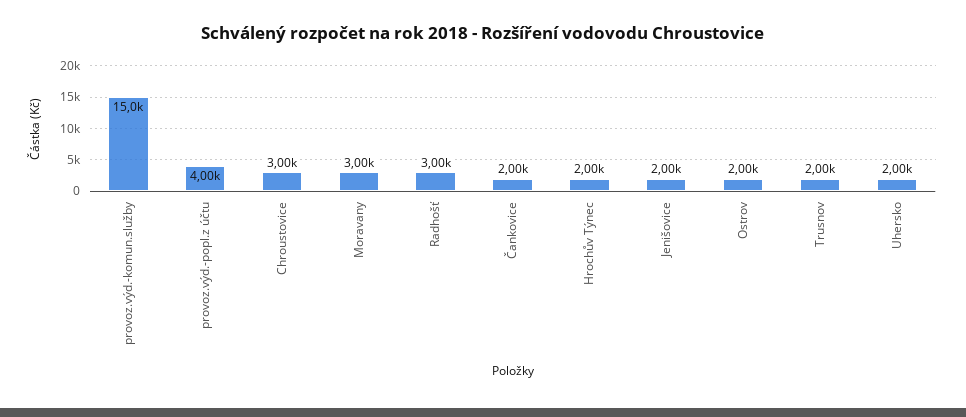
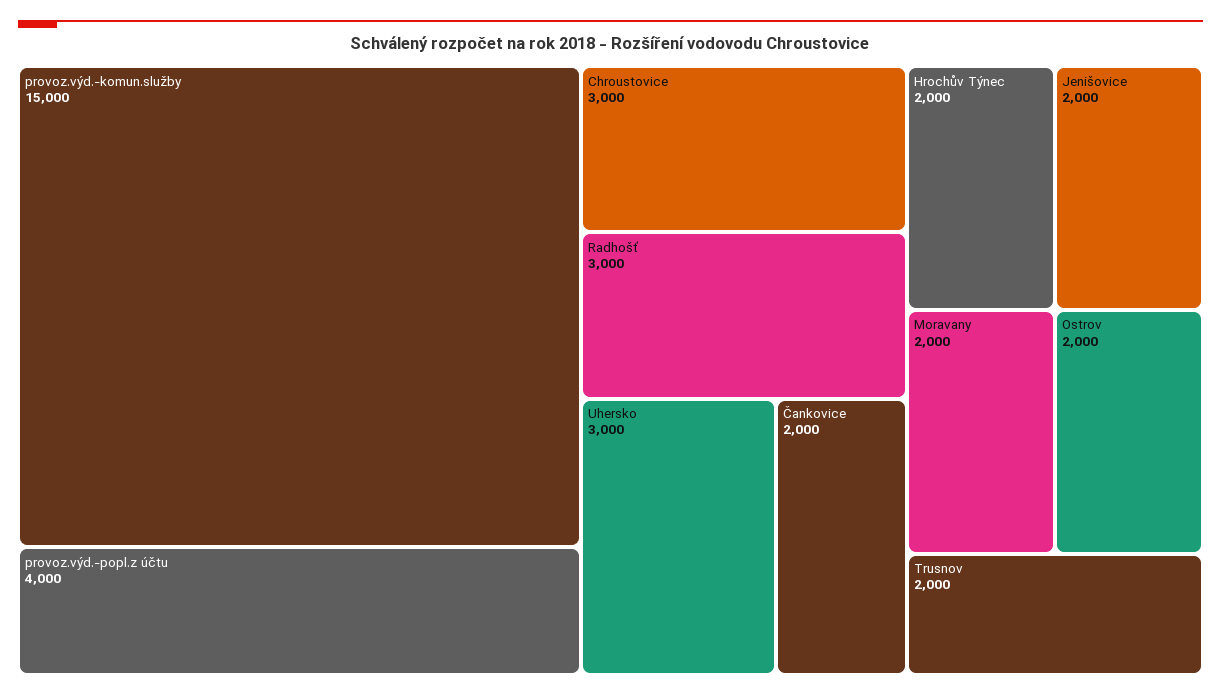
Moravany: 3000 -> 2000
Uhersko: 2000 -> 3000

